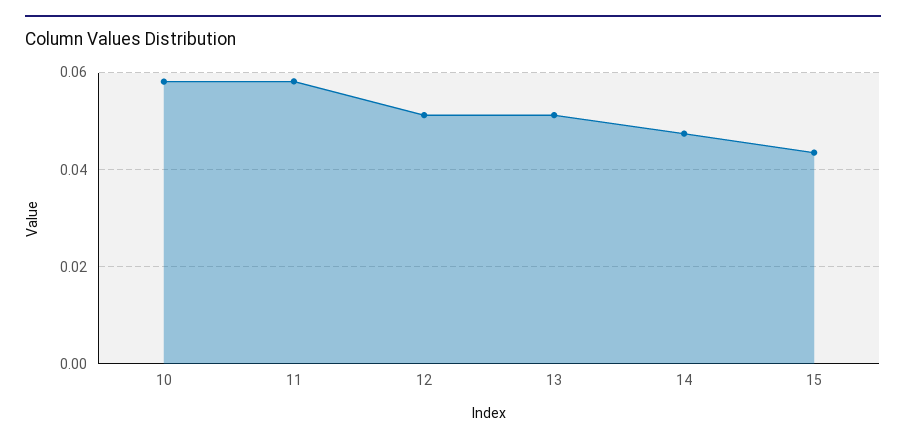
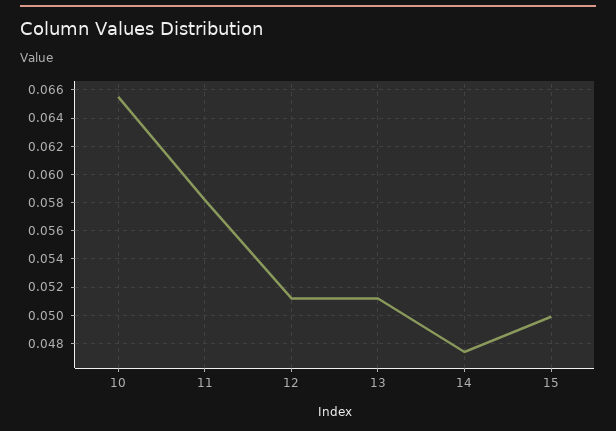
10: 0.058 -> 0.0655
15: 0.044 -> 0.05

